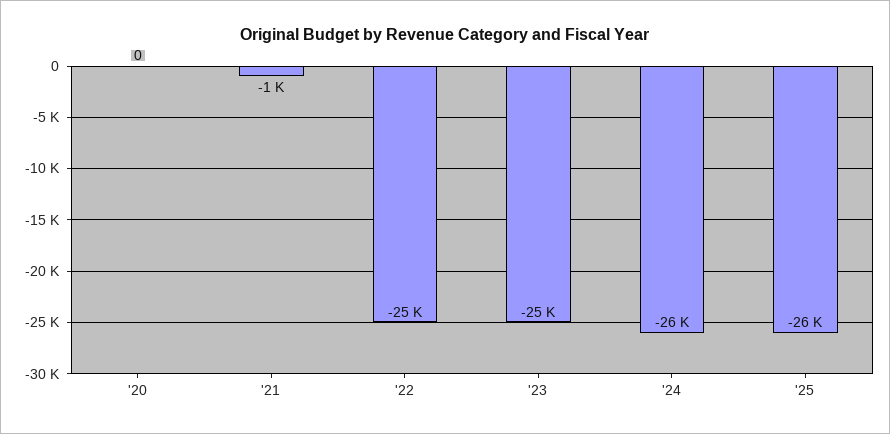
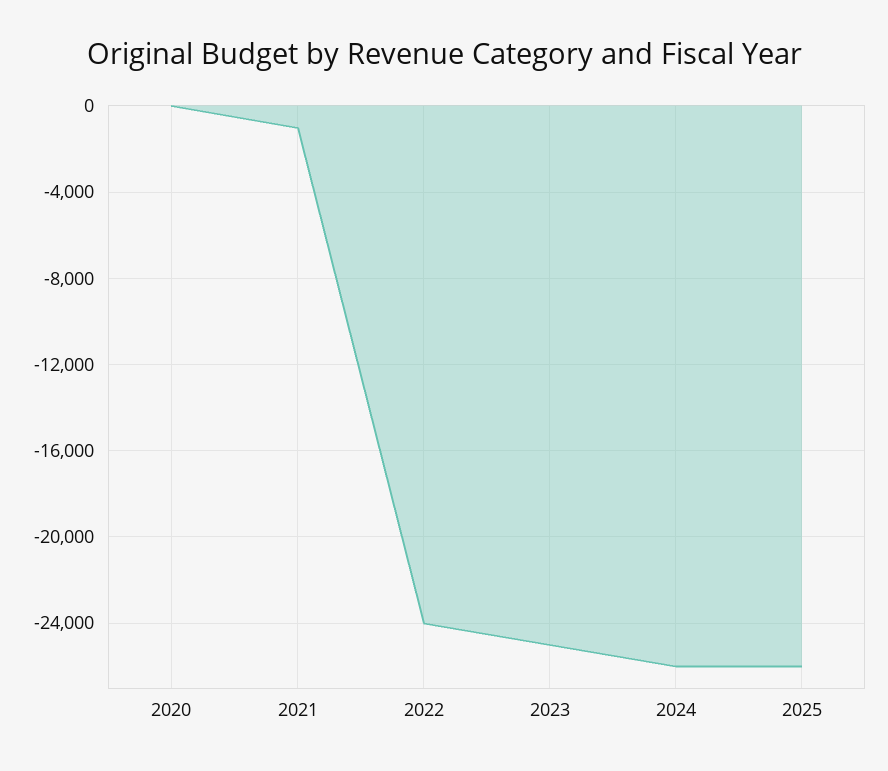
'22: -25000 -> -24000

